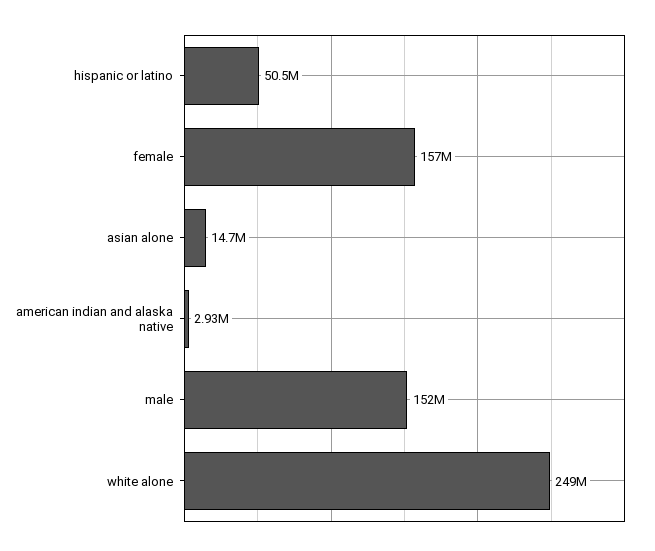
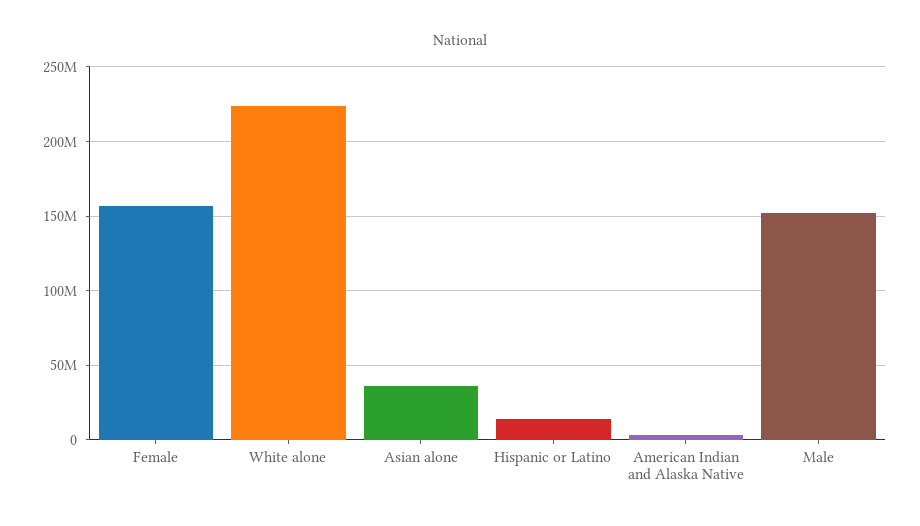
hispanic or latino: 50500000 -> 15000000
asian alone: 14700000 -> 35000000
white alone: 249000000 -> 225000000

